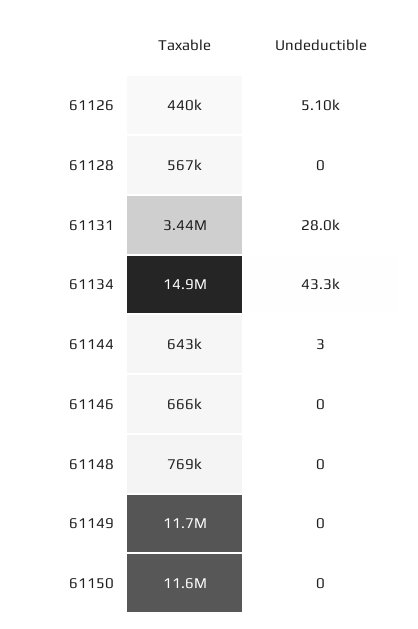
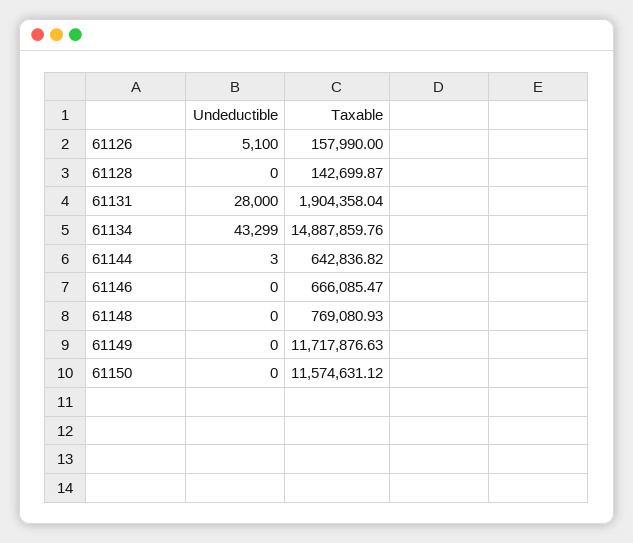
Taxable, 61126: 440000 -> 157990
Taxable, 61128: 567000 -> 142699.87
Taxable, 61131: 3440000 -> 1904358.04

